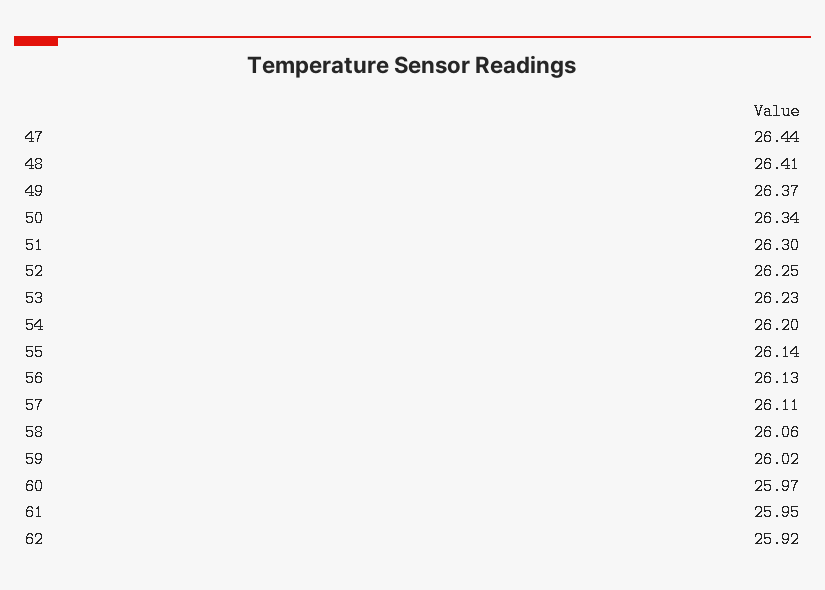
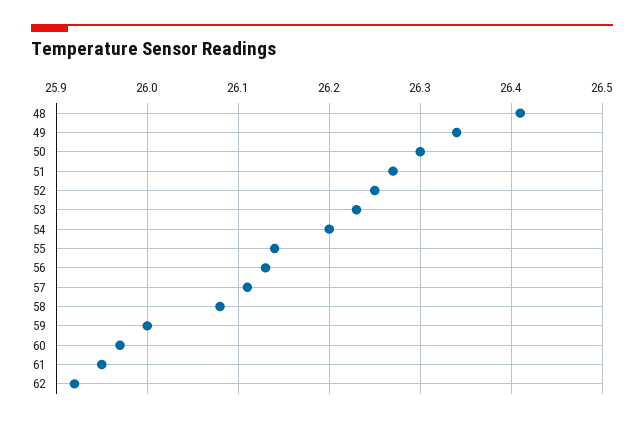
47: 26.44 -> none
49: 26.37 -> 26.34
50: 26.34 -> 26.3
51: 26.3 -> 26.27
58: 26.06 -> 26.08
59: 26.02 -> 26

